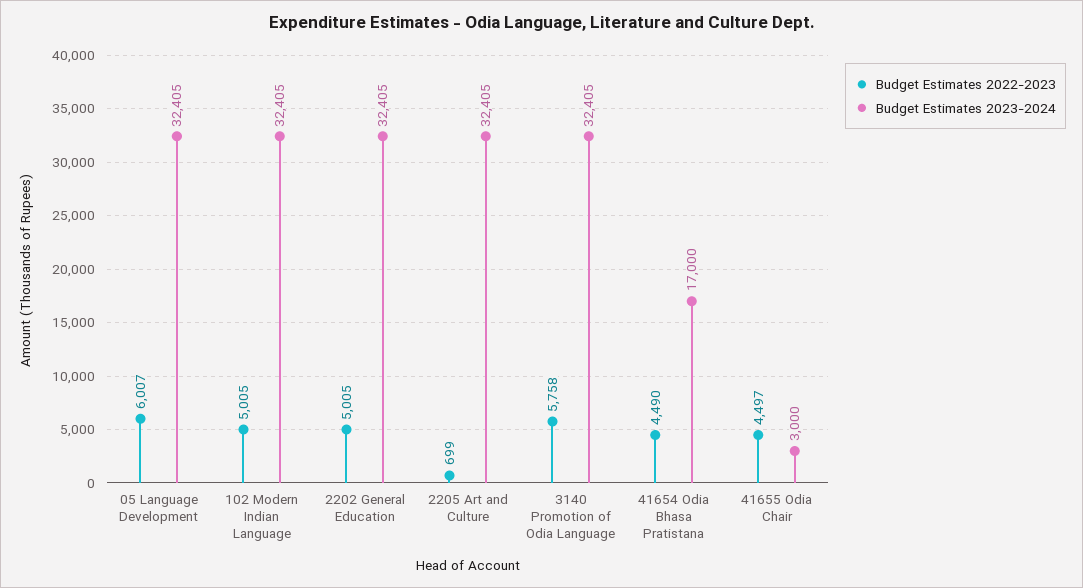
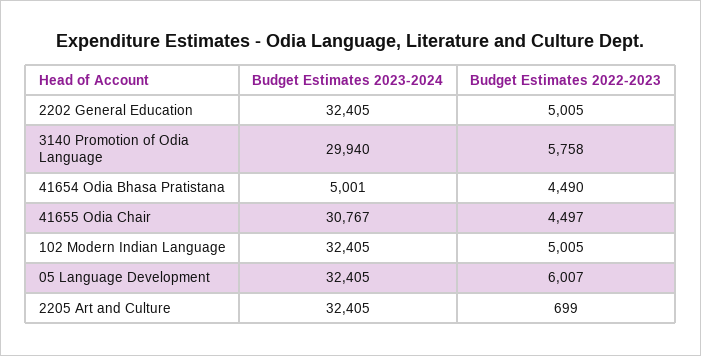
Budget Estimates 2023-2024, 3140 Promotion of Odia Language: 32405 -> 29940
Budget Estimates 2023-2024, 41654 Odia Bhasa Pratistana: 17000 -> 5001
Budget Estimates 2023-2024, 41655 Odia Chair: 3000 -> 30767

